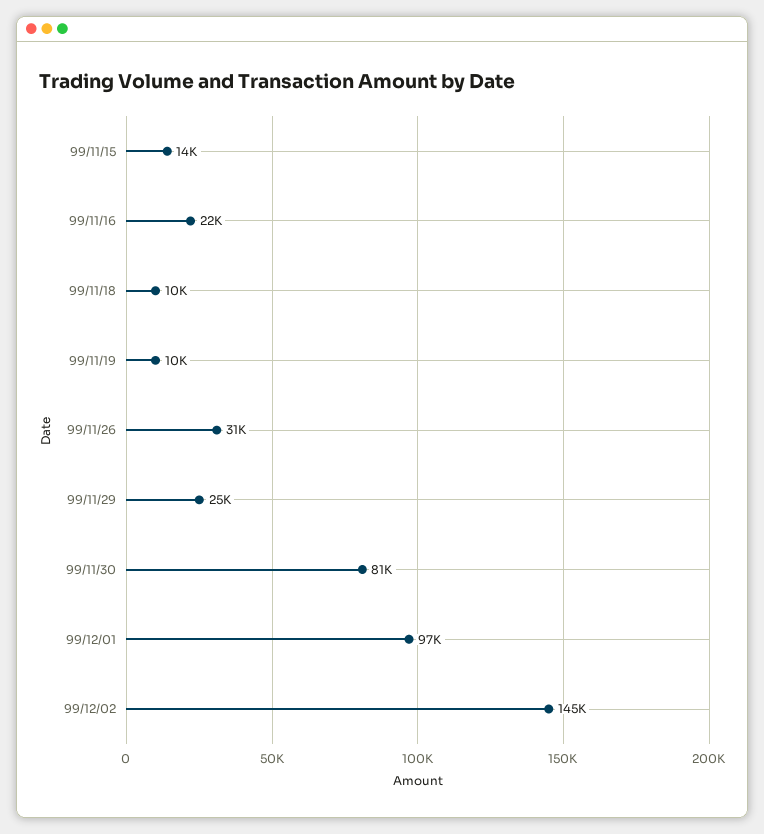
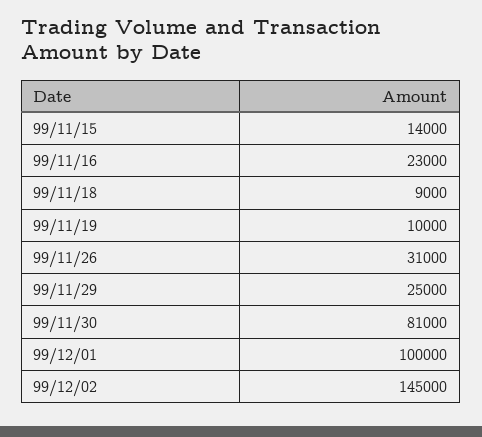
99/11/16: 22000 -> 23000
99/11/18: 10000 -> 9000
99/12/01: 97000 -> 100000

